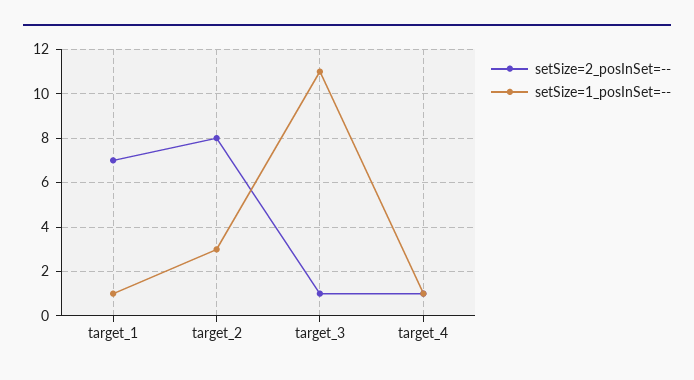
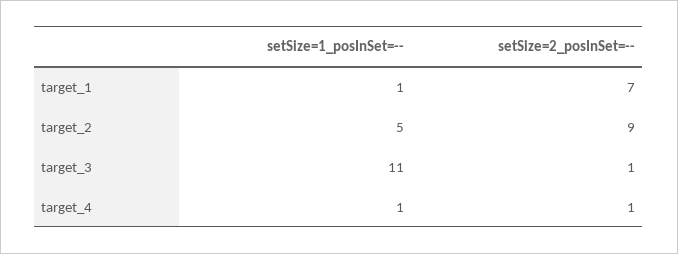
setSize=2_posInSet=--, target_2: 8 -> 9
setSize=1_posInSet=--, target_2: 3 -> 5

